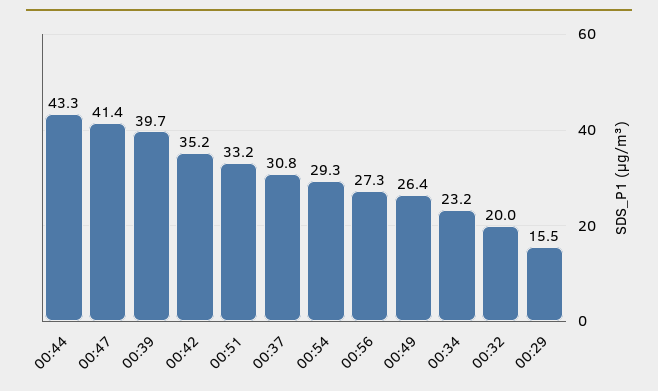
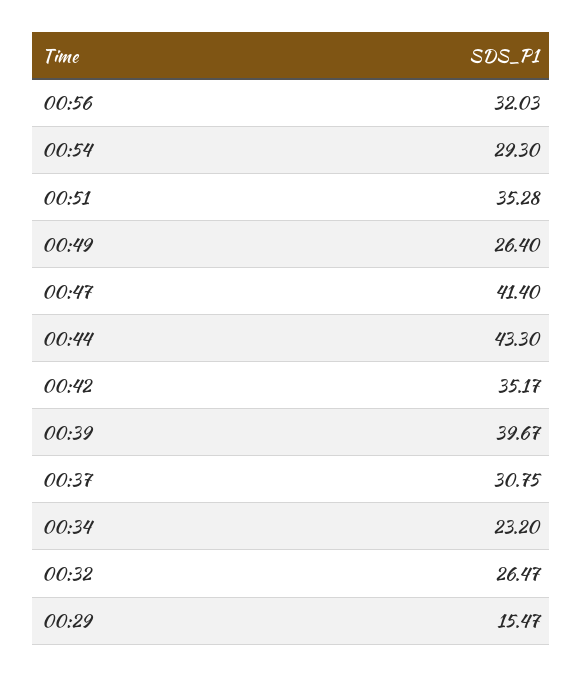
00:51: 33.2 -> 35.28
00:56: 27.3 -> 32.03
00:32: 20 -> 26.47

